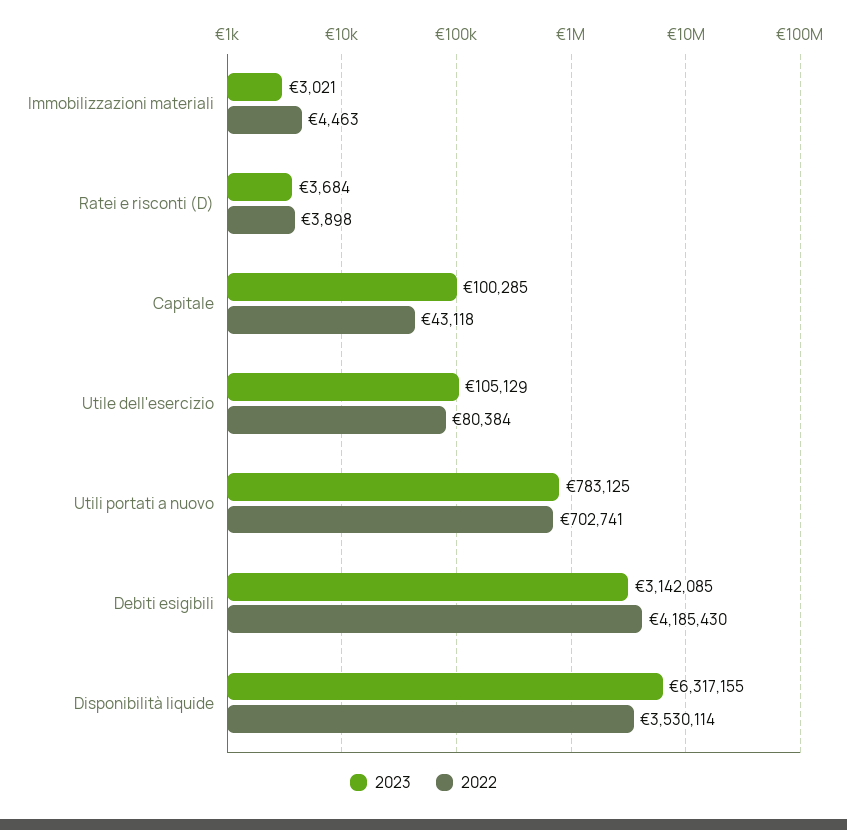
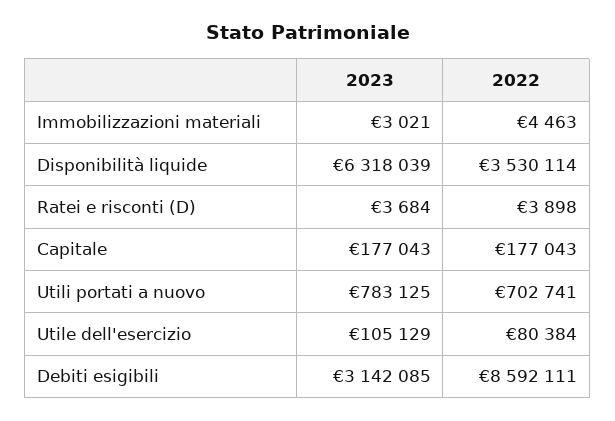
2023, Capitale: 100285 -> 177043
2022, Capitale: 43118 -> 177043
2022, Debiti esigibili: 4185430 -> 8592111
2023, Disponibilità liquide: 6317155 -> 6318039

